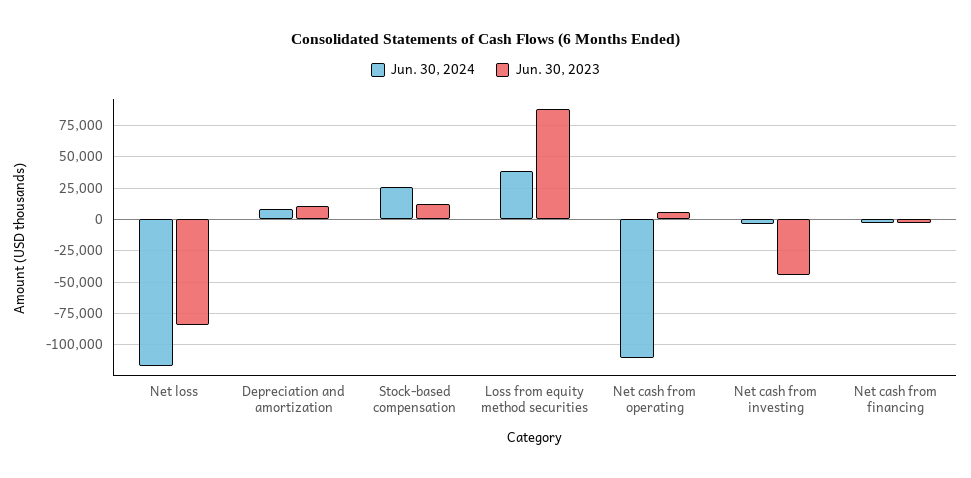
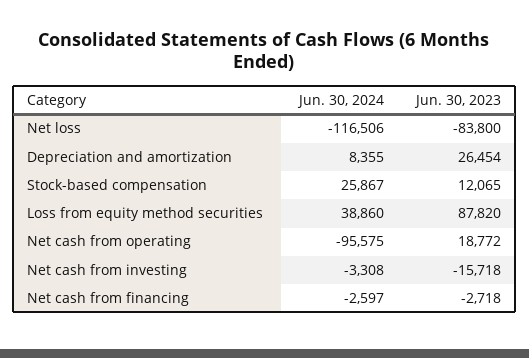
Jun. 30, 2023, Depreciation and amortization: 10000 -> 26454
Jun. 30, 2024, Net cash from operating: -110000 -> -95575
Jun. 30, 2023, Net cash from operating: 5000 -> 18772
Jun. 30, 2023, Net cash from investing: -45000 -> -15718

